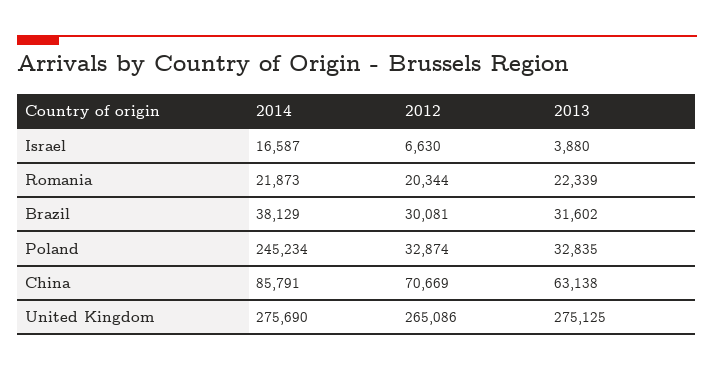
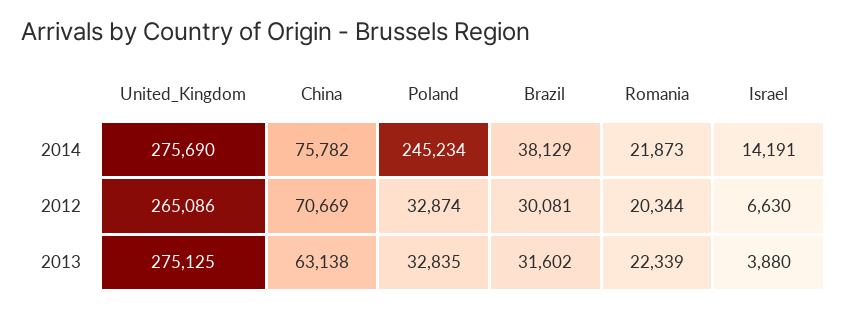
2014, Israel: 16587 -> 14191
2014, China: 85791 -> 75782

